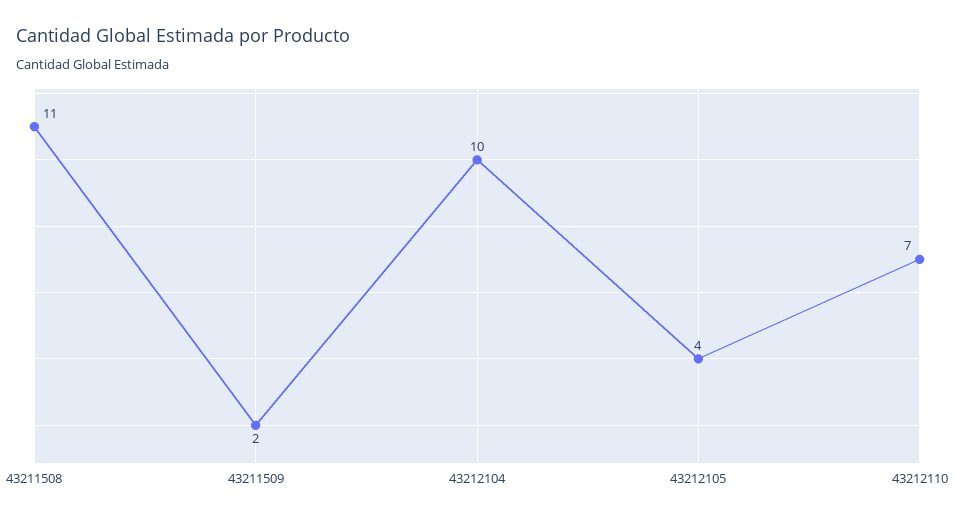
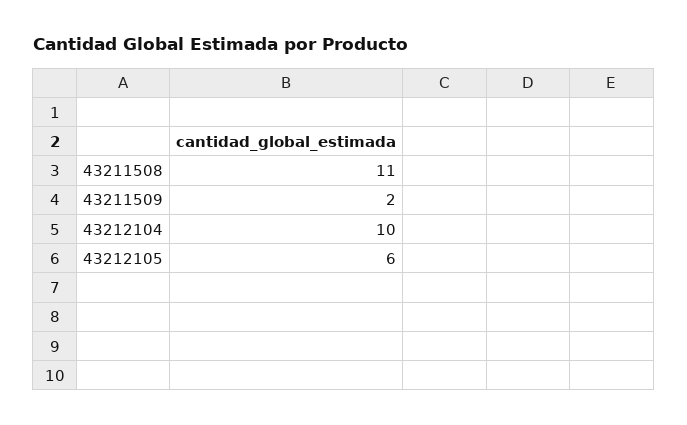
43212105: 4 -> 6
43212110: 7 -> none

